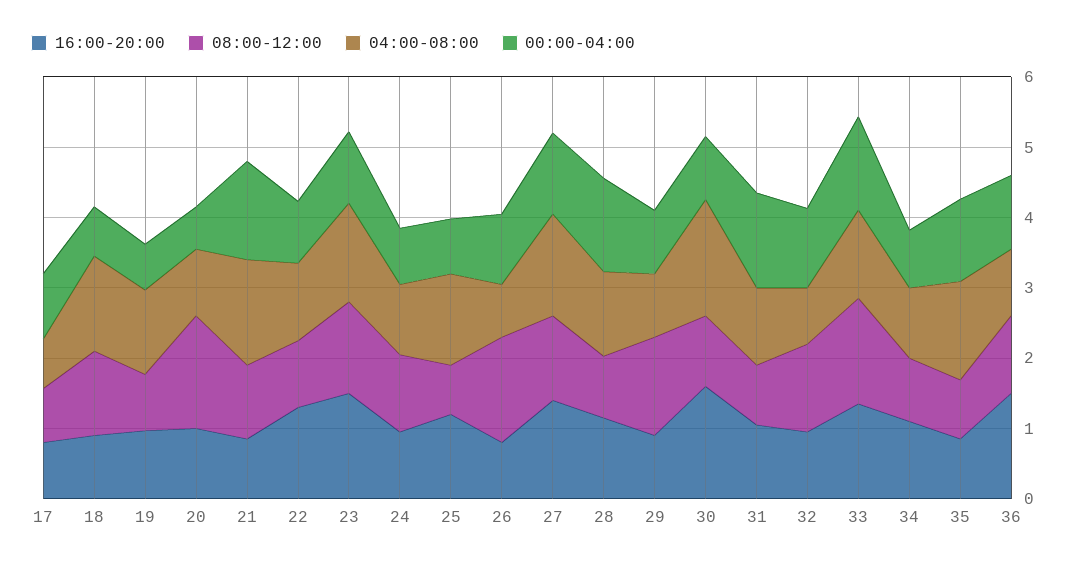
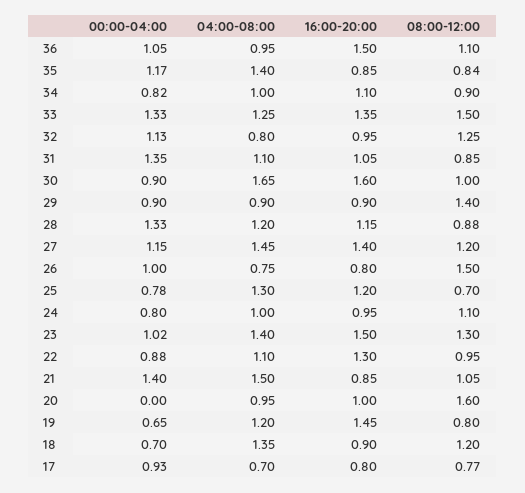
16:00-20:00, 19: 1 -> 1.45
00:00-04:00, 20: 0.6 -> 0

